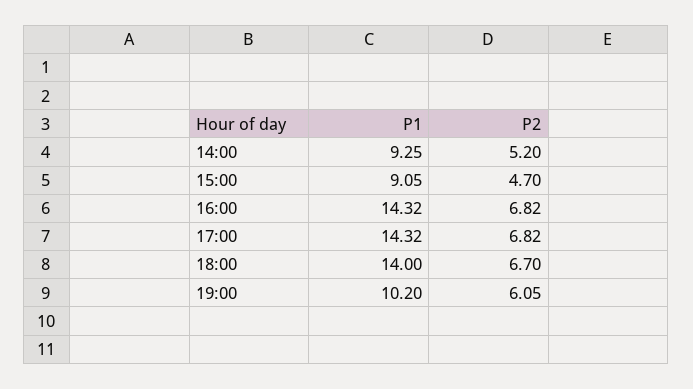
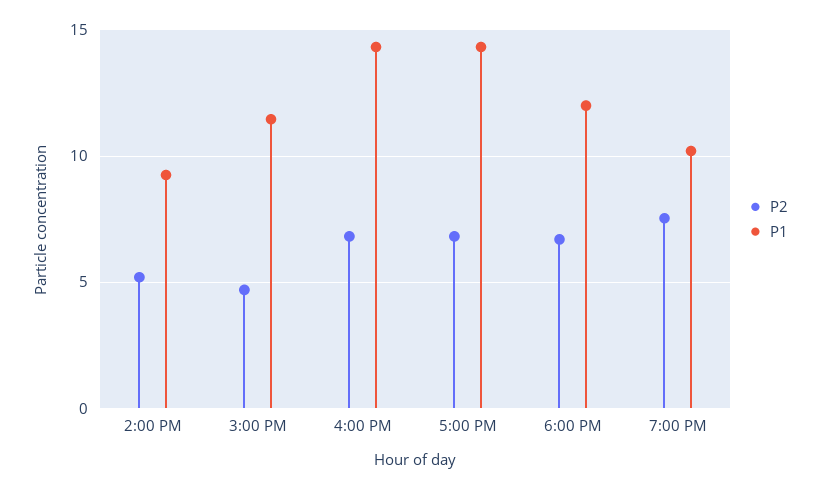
P1, 15:00: 9.05 -> 11.5
P1, 18:00: 14 -> 12
P2, 19:00: 6.05 -> 7.5

